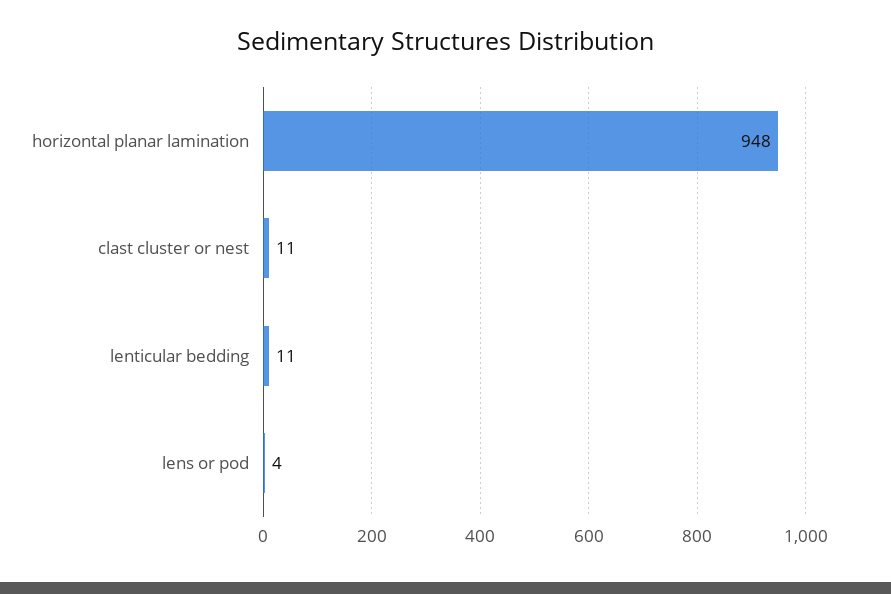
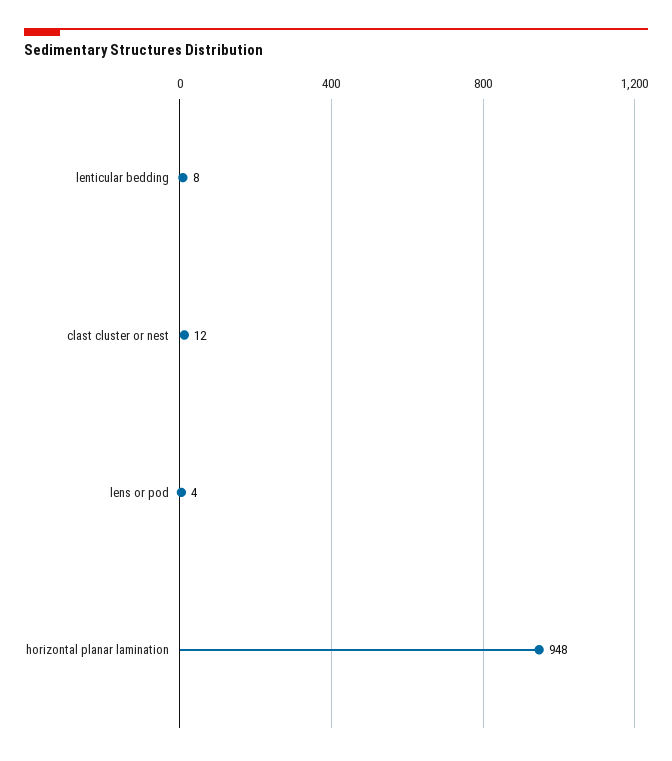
clast cluster or nest: 11 -> 12
lenticular bedding: 11 -> 8

